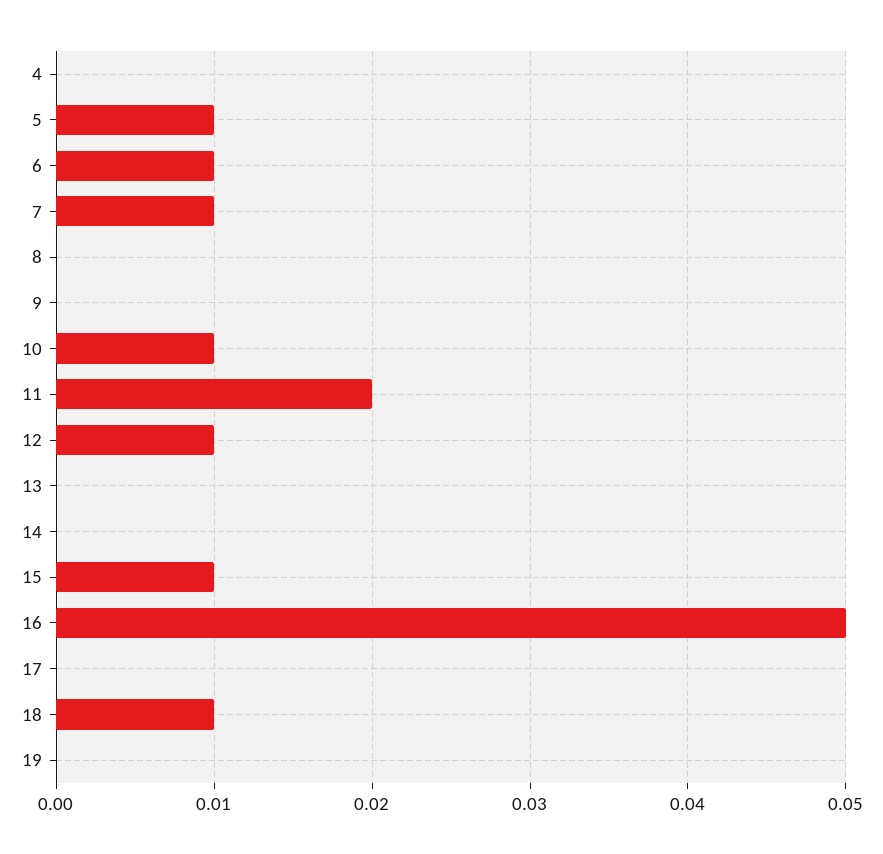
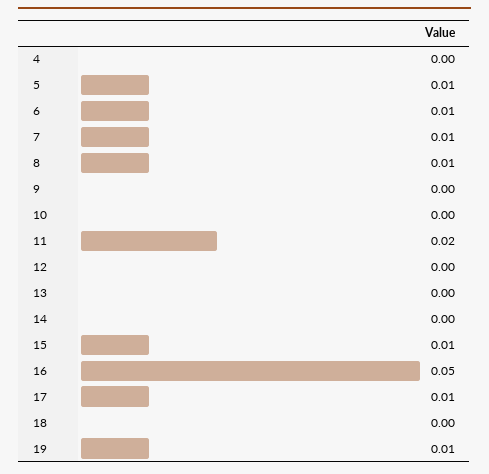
8: 0 -> 0.01
10: 0.01 -> 0
12: 0.01 -> 0
17: 0 -> 0.01
18: 0.01 -> 0
19: 0 -> 0.01

